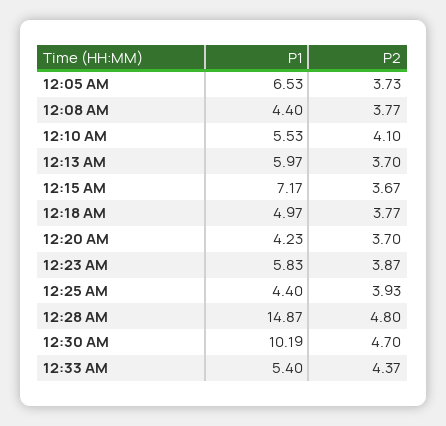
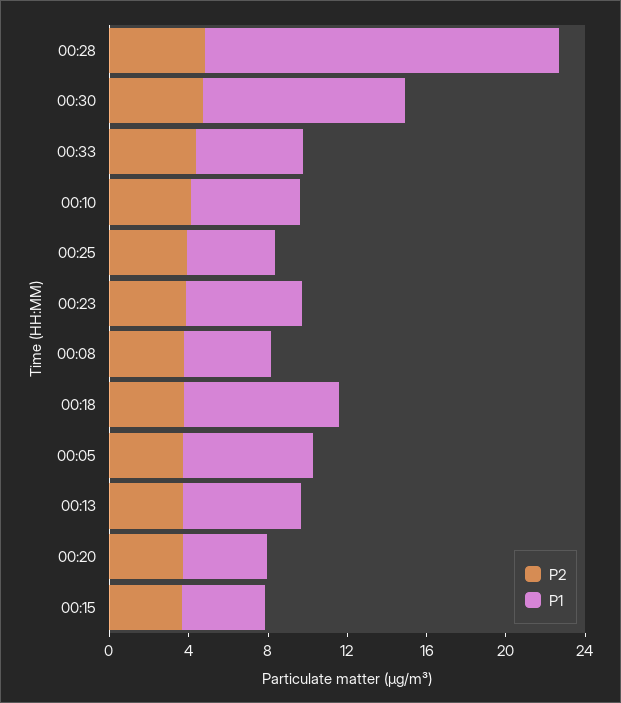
P1, 12:15 AM: 7.17 -> 4
P1, 12:18 AM: 4.97 -> 8
P1, 12:28 AM: 14.87 -> 18

